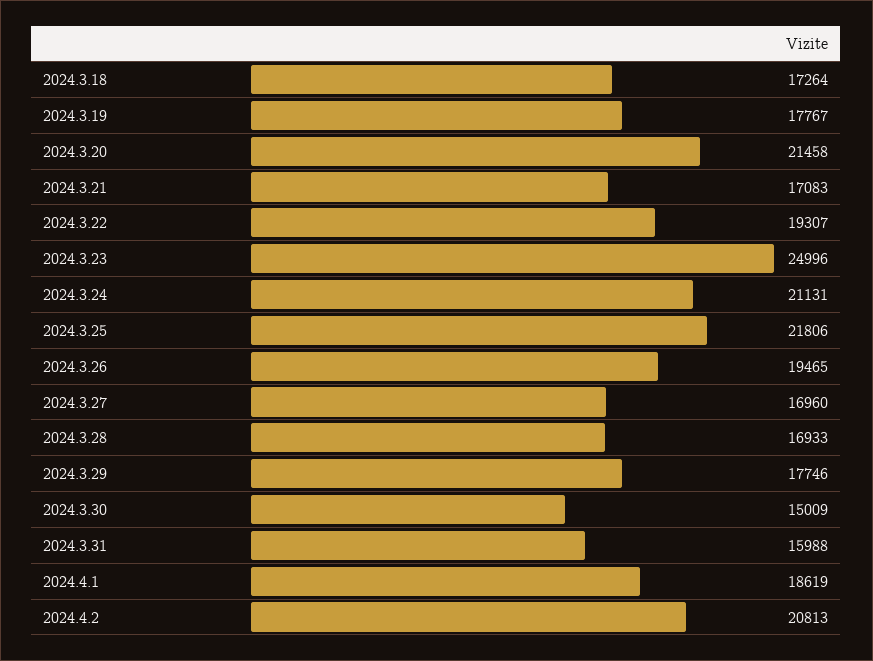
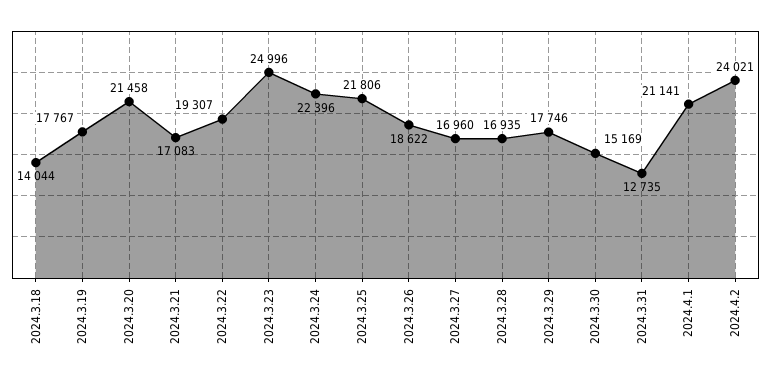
2024.3.18: 17264 -> 14044
2024.3.24: 21131 -> 22396
2024.3.26: 19465 -> 18622
2024.3.28: 16933 -> 16935
2024.3.30: 15009 -> 15169
2024.3.31: 15988 -> 12735
2024.4.1: 18619 -> 21141
2024.4.2: 20813 -> 24021

